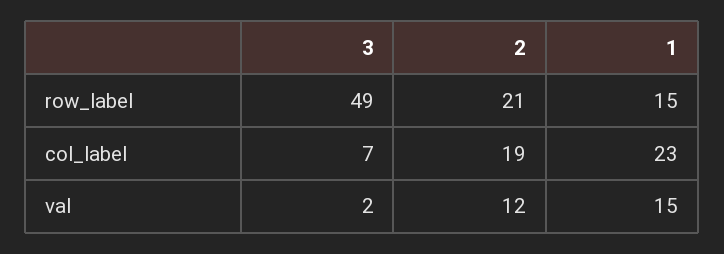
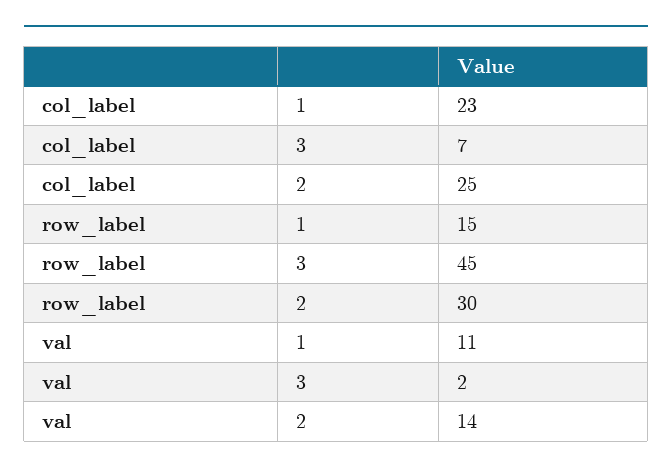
3, row_label: 49 -> 45
2, row_label: 21 -> 30
2, col_label: 19 -> 25
2, val: 12 -> 14
1, val: 15 -> 11

